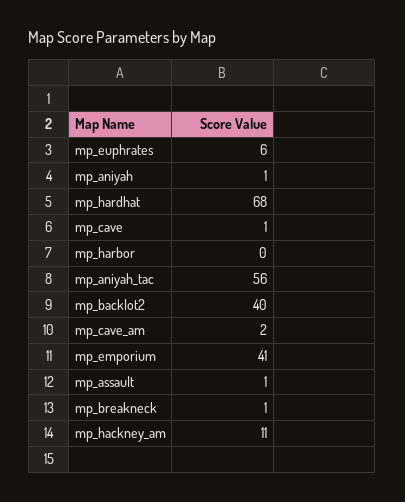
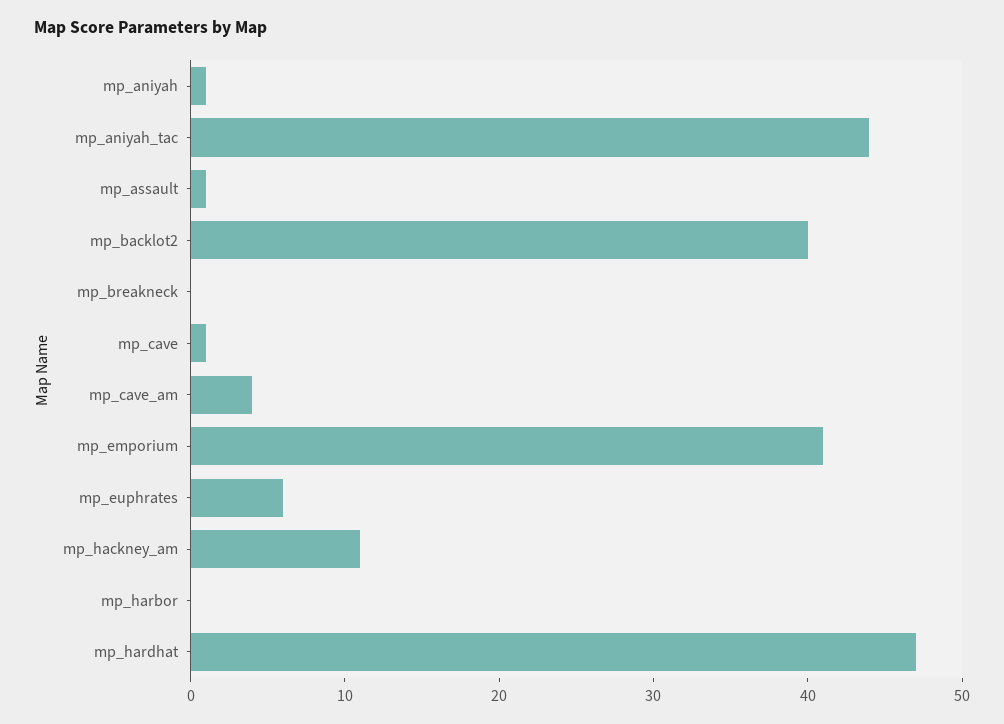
mp_hardhat: 68 -> 47
mp_aniyah_tac: 56 -> 44
mp_cave_am: 2 -> 4
mp_breakneck: 1 -> 0

